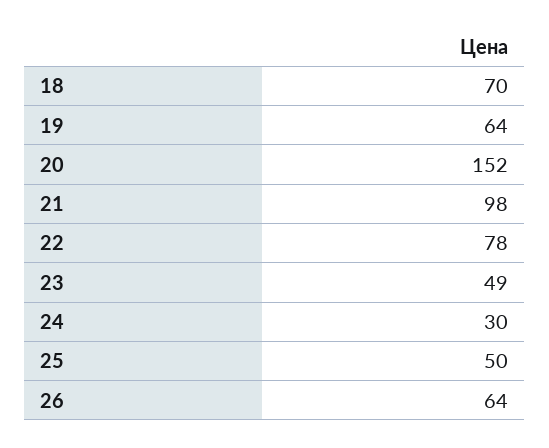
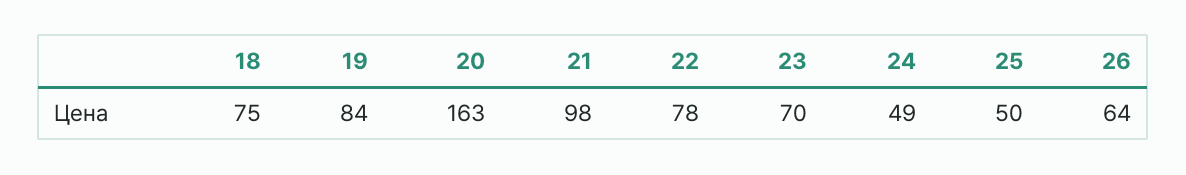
18: 70 -> 75
19: 64 -> 84
20: 152 -> 163
23: 49 -> 70
24: 30 -> 49

